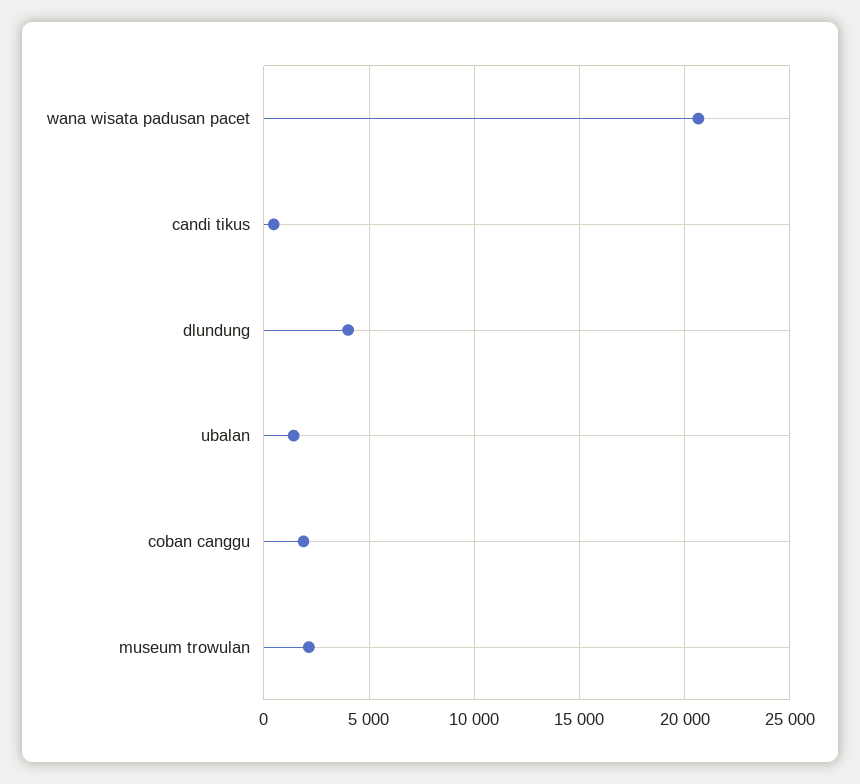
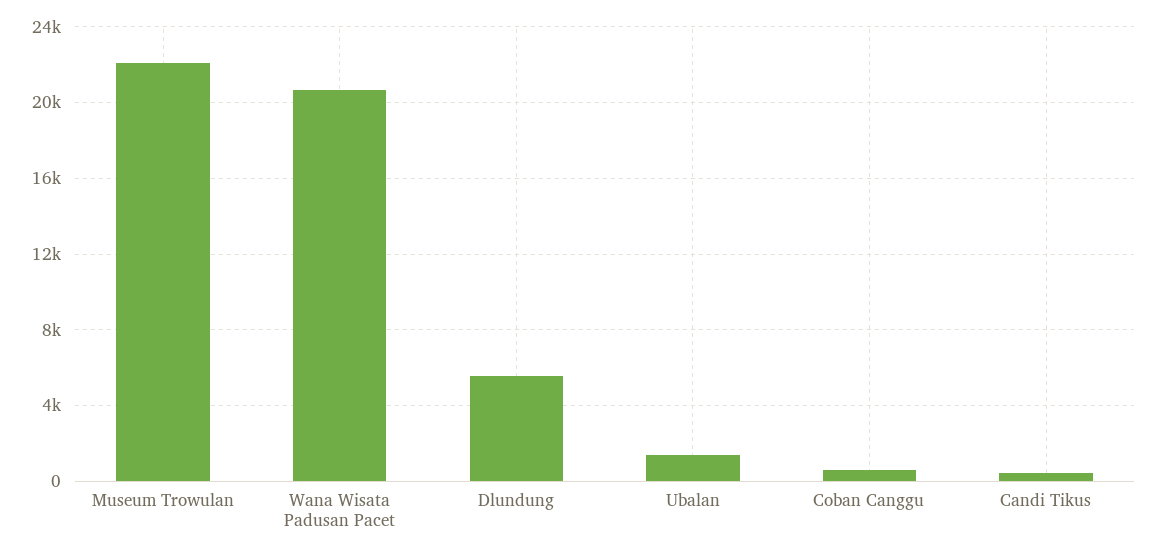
dlundung: 4000 -> 5500
coban canggu: 2000 -> 500
museum trowulan: 2000 -> 22000

